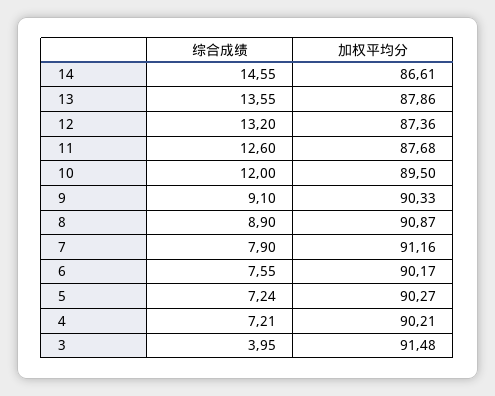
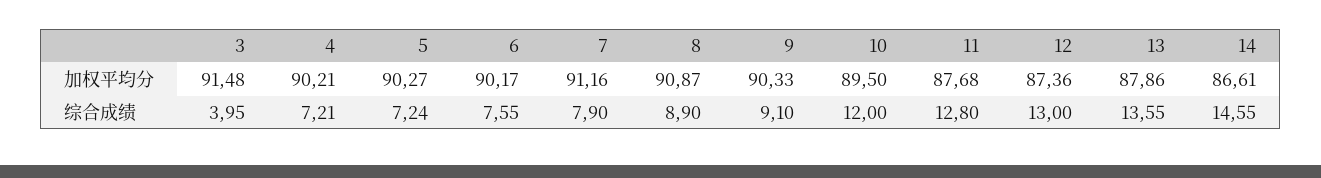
综合成绩, 12: 13.2 -> 13
综合成绩, 11: 12.6 -> 12.8

